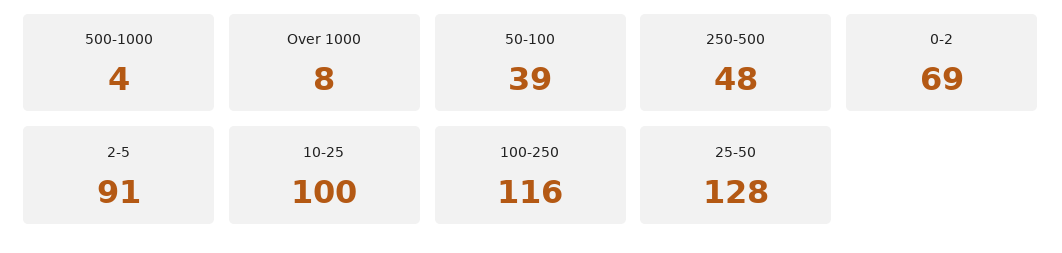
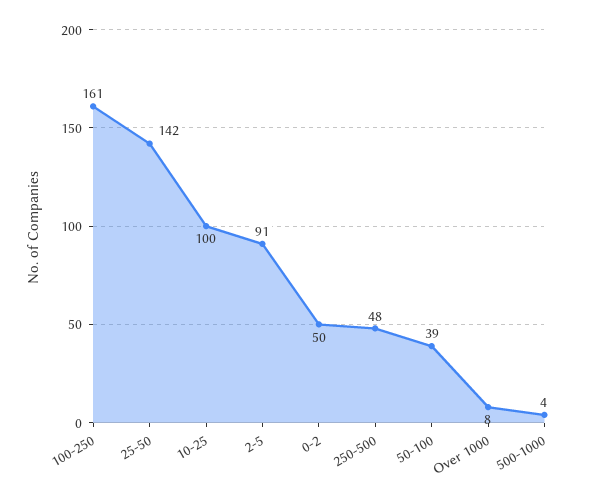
0-2: 69 -> 50
100-250: 116 -> 161
25-50: 128 -> 142

